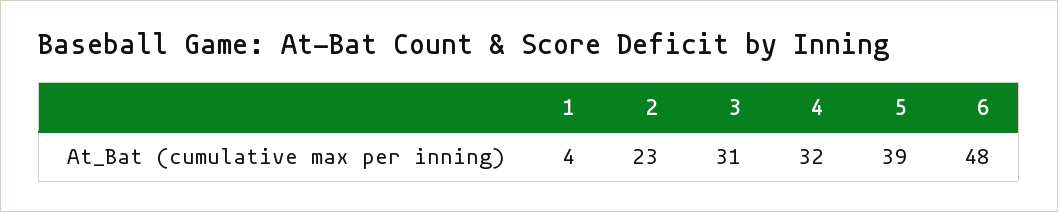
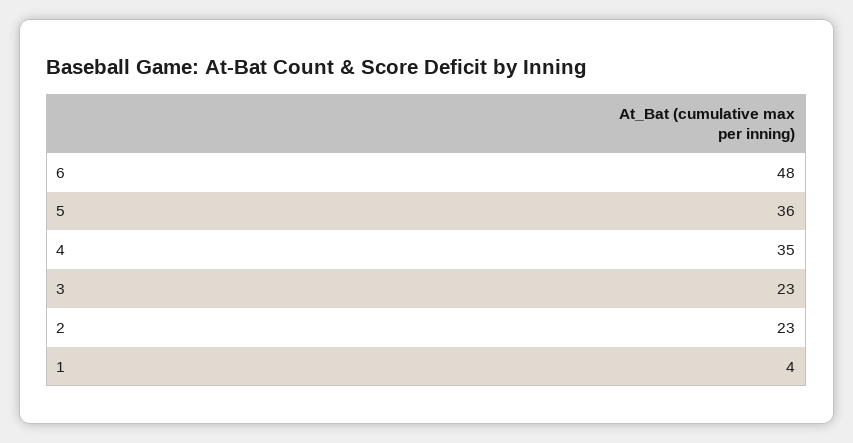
3: 31 -> 23
4: 32 -> 35
5: 39 -> 36

